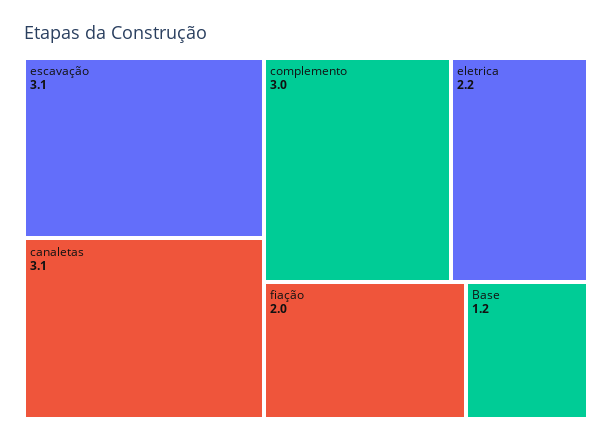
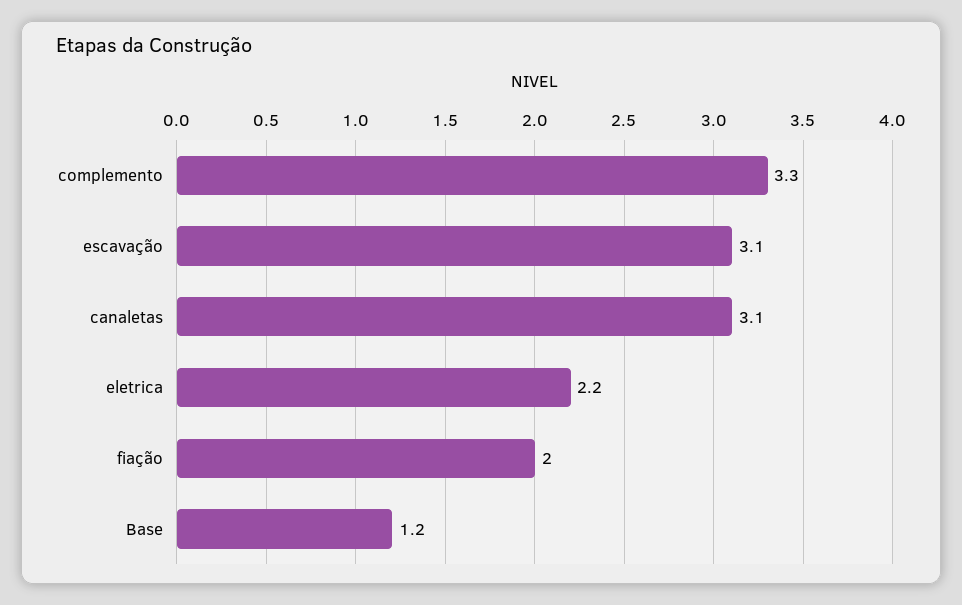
complemento: 3 -> 3.3

